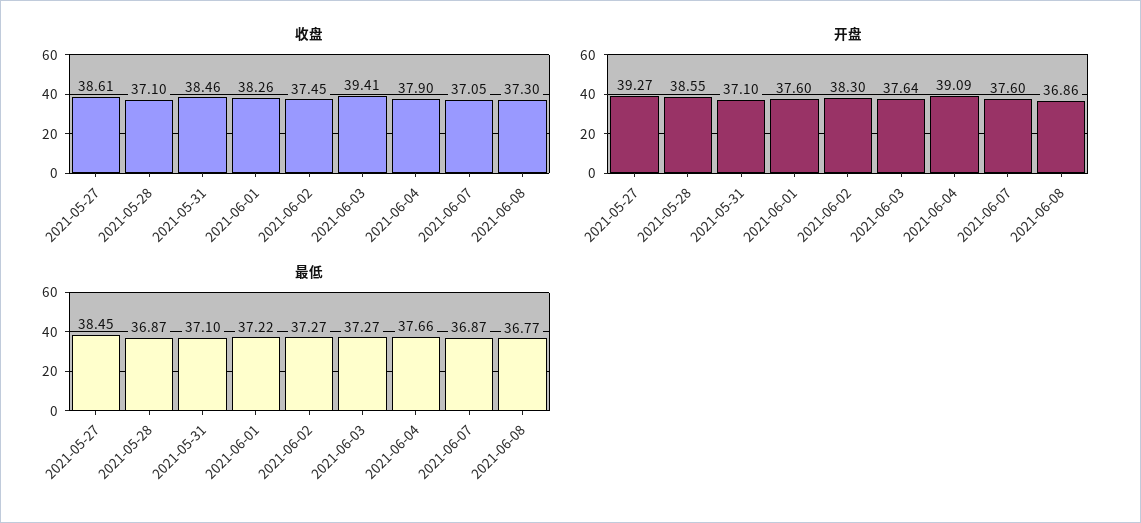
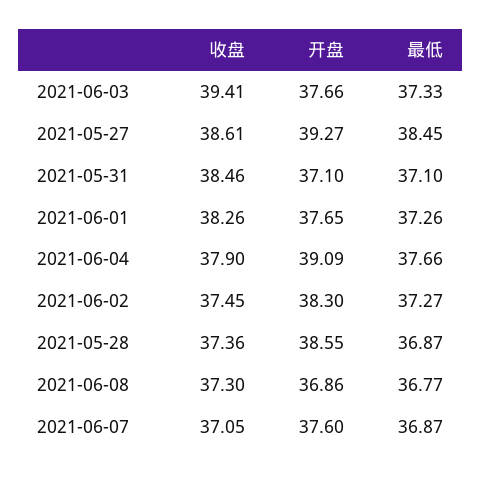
收盘, 2021-05-28: 37.1 -> 37.36
开盘, 2021-06-01: 37.6 -> 37.65
开盘, 2021-06-03: 37.64 -> 37.66
最低, 2021-06-01: 37.22 -> 37.26
最低, 2021-06-03: 37.27 -> 37.33

